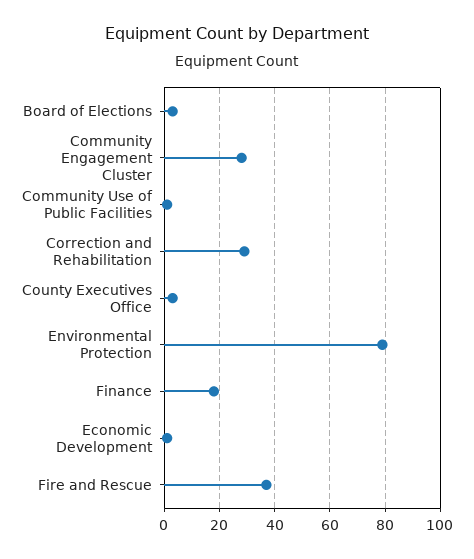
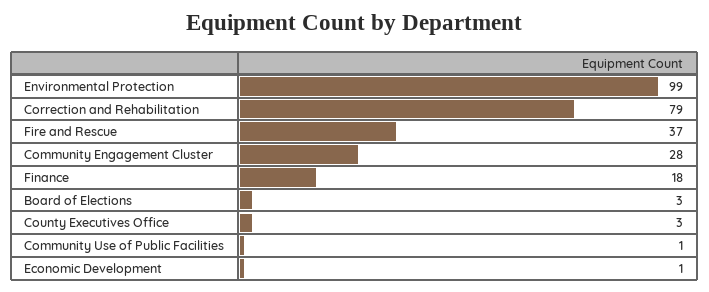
Correction and Rehabilitation: 30 -> 79
Environmental Protection: 80 -> 99

